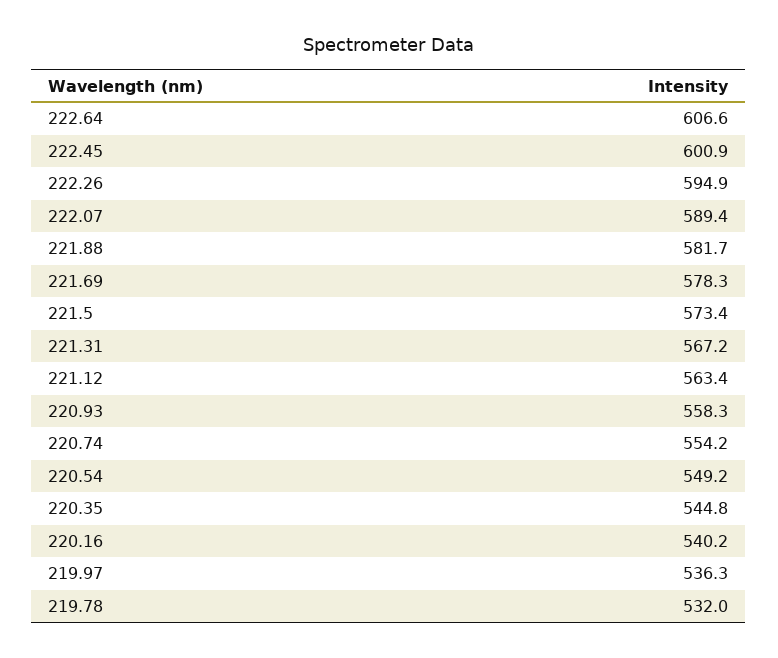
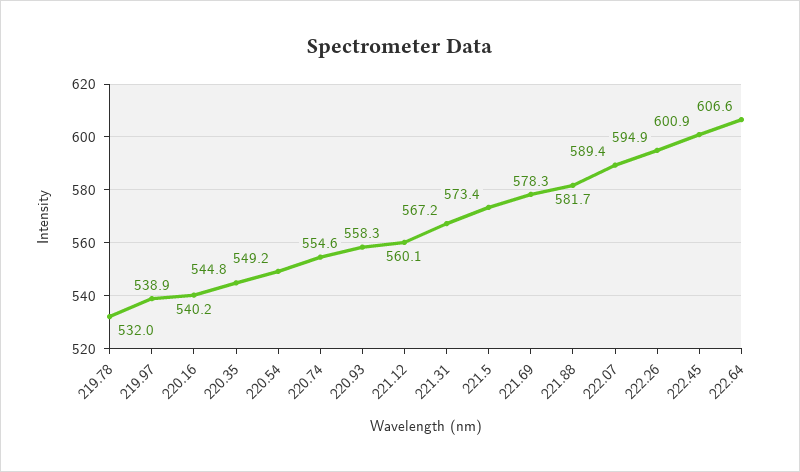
221.12: 563.4 -> 560.1
220.74: 554.2 -> 554.6
219.97: 536.3 -> 538.9

